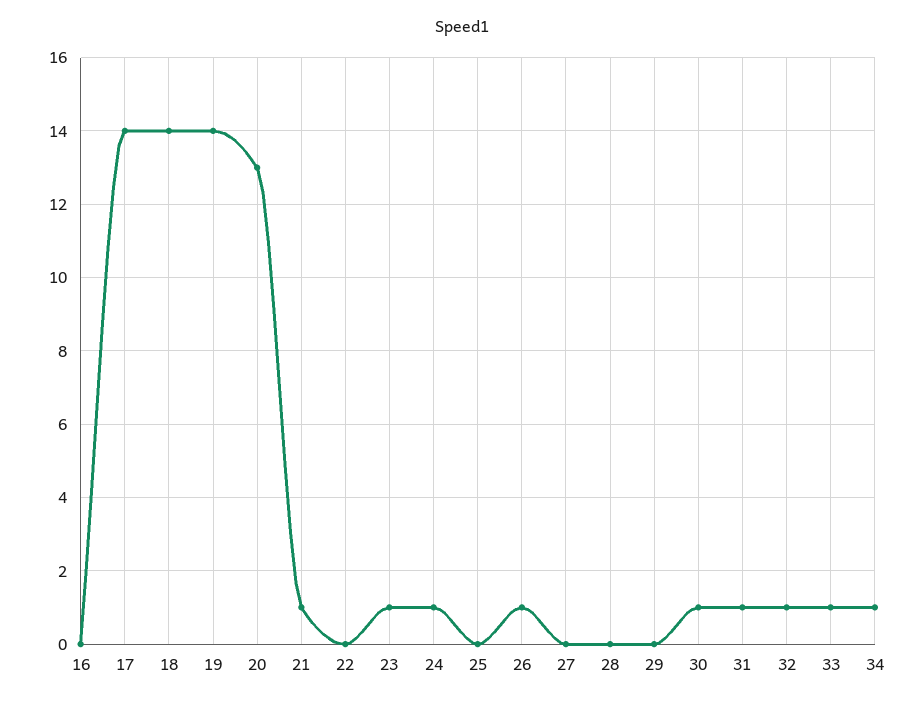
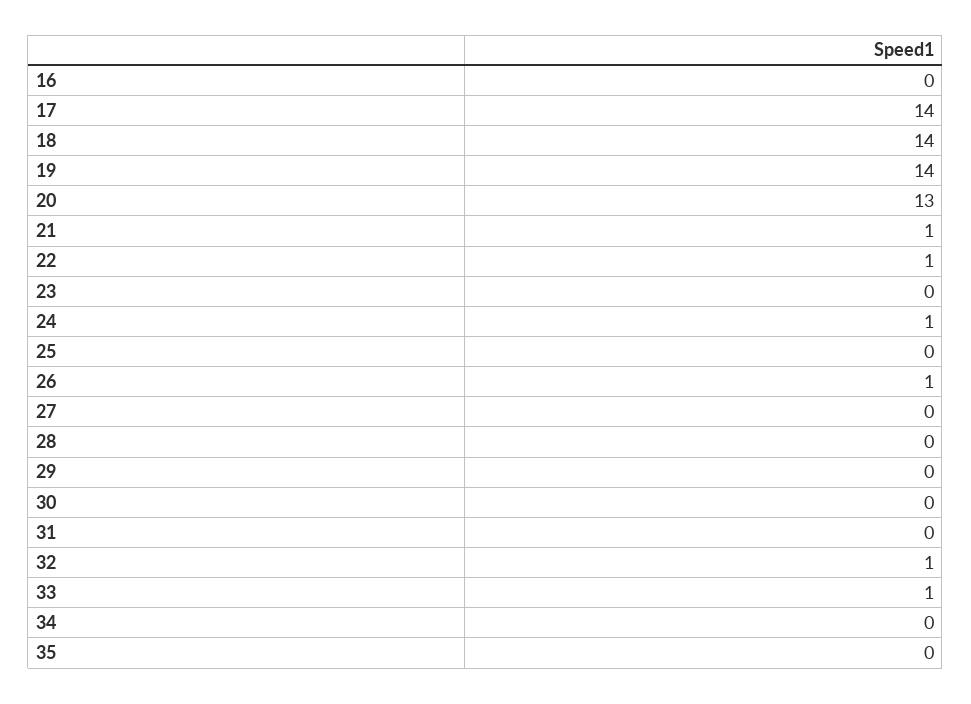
22: 0 -> 1
23: 1 -> 0
30: 1 -> 0
31: 1 -> 0
34: 1 -> 0
35: none -> 0

